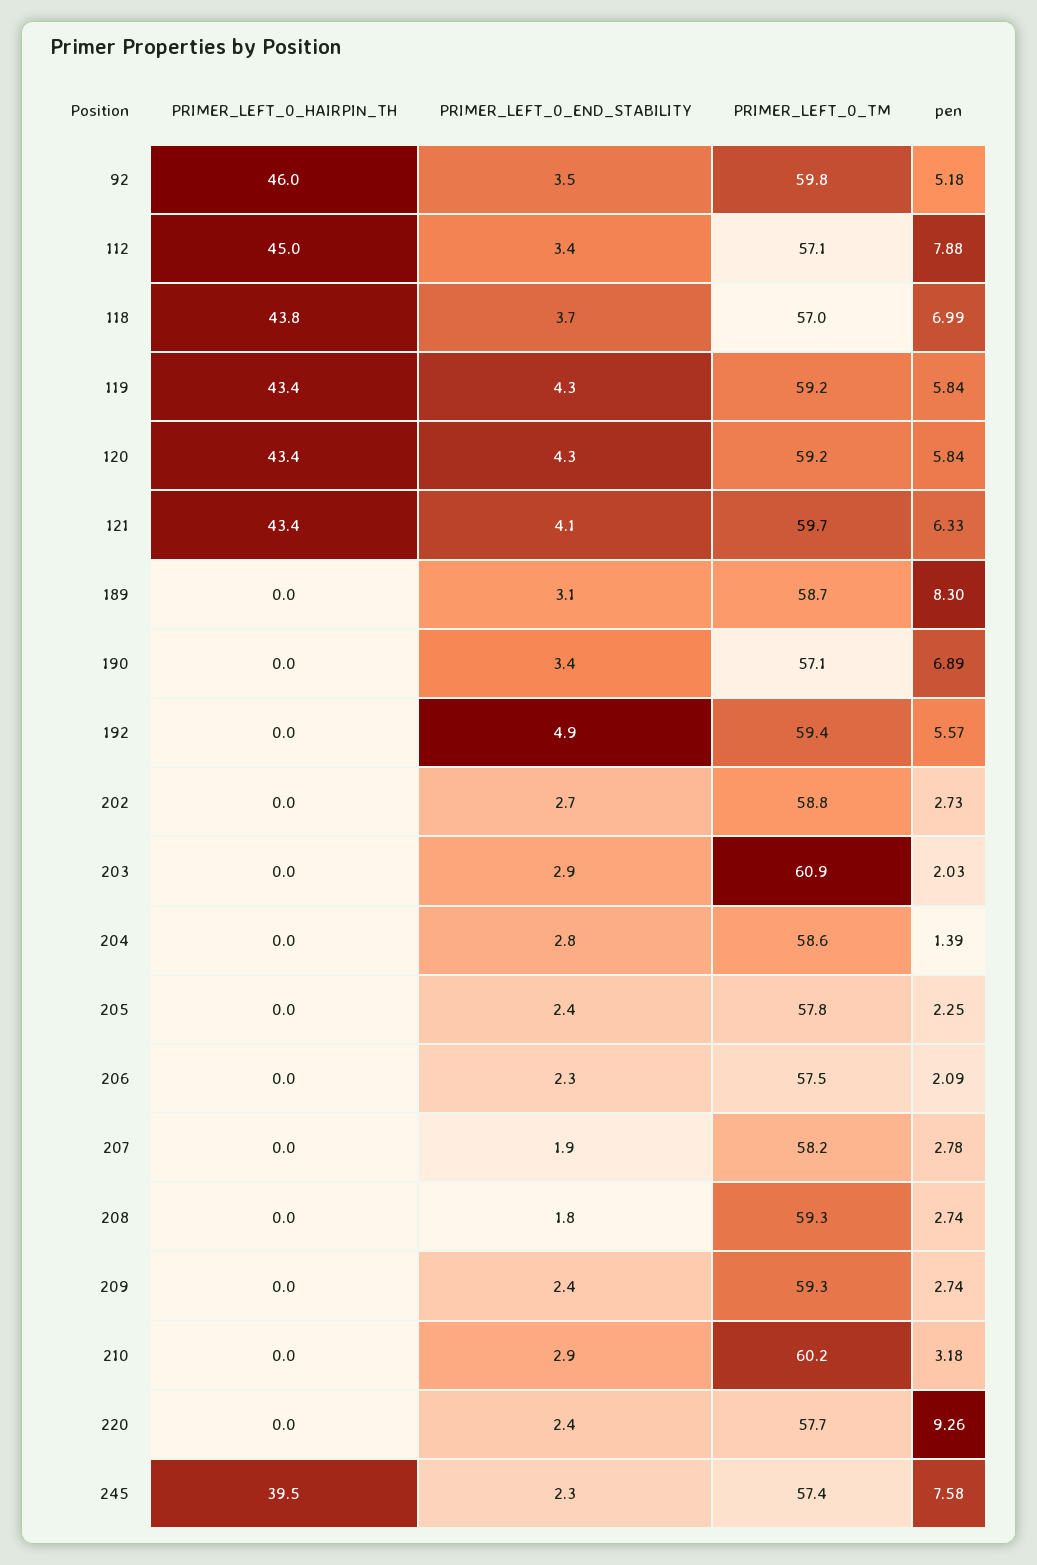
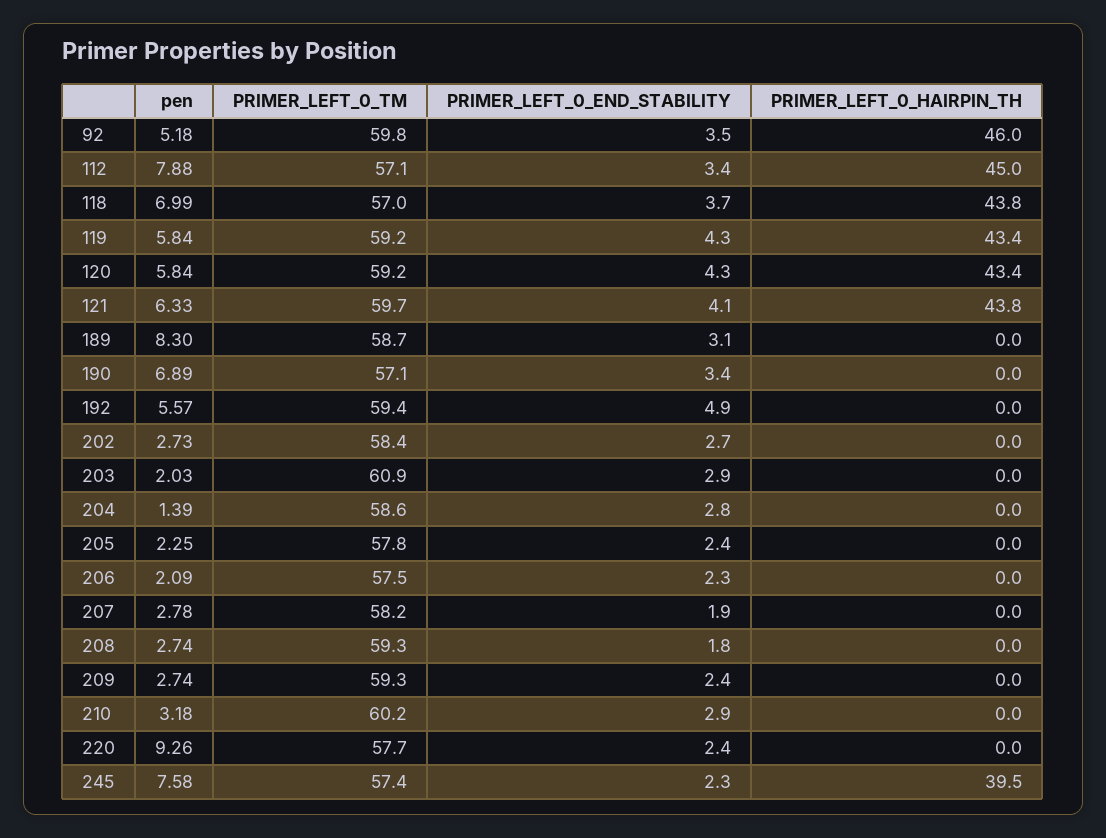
PRIMER_LEFT_0_HAIRPIN_TH, 121: 43.4 -> 43.8
PRIMER_LEFT_0_TM, 202: 58.8 -> 58.4

